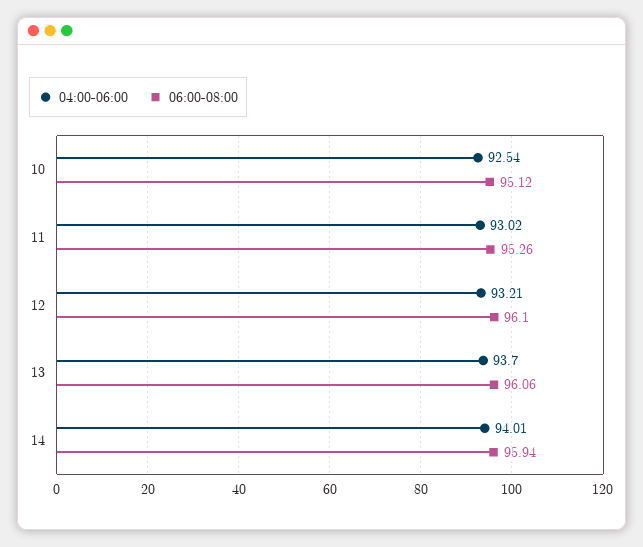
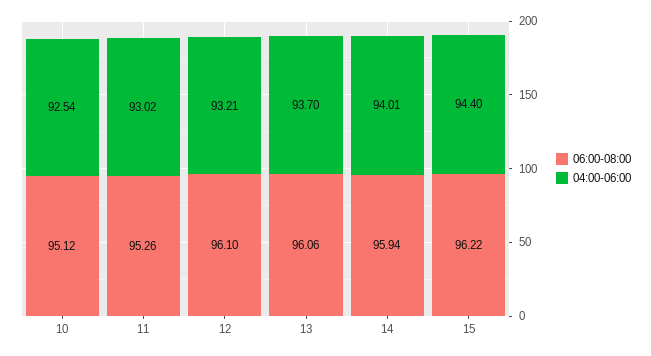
06:00-08:00, 15: none -> 96.22
04:00-06:00, 15: none -> 94.4

